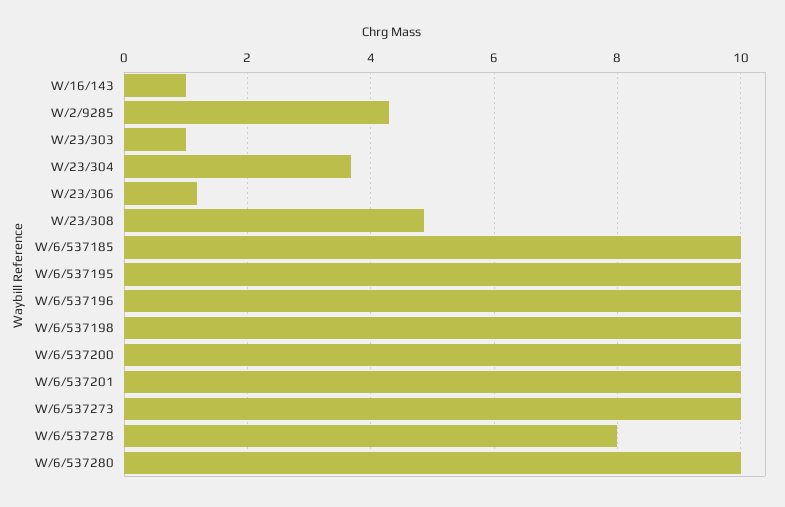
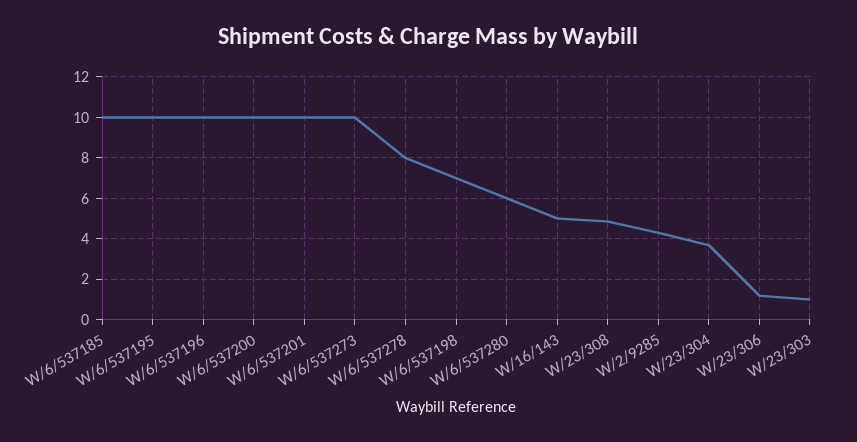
W/16/143: 1 -> 5
W/6/537198: 10 -> 7
W/6/537280: 10 -> 6

